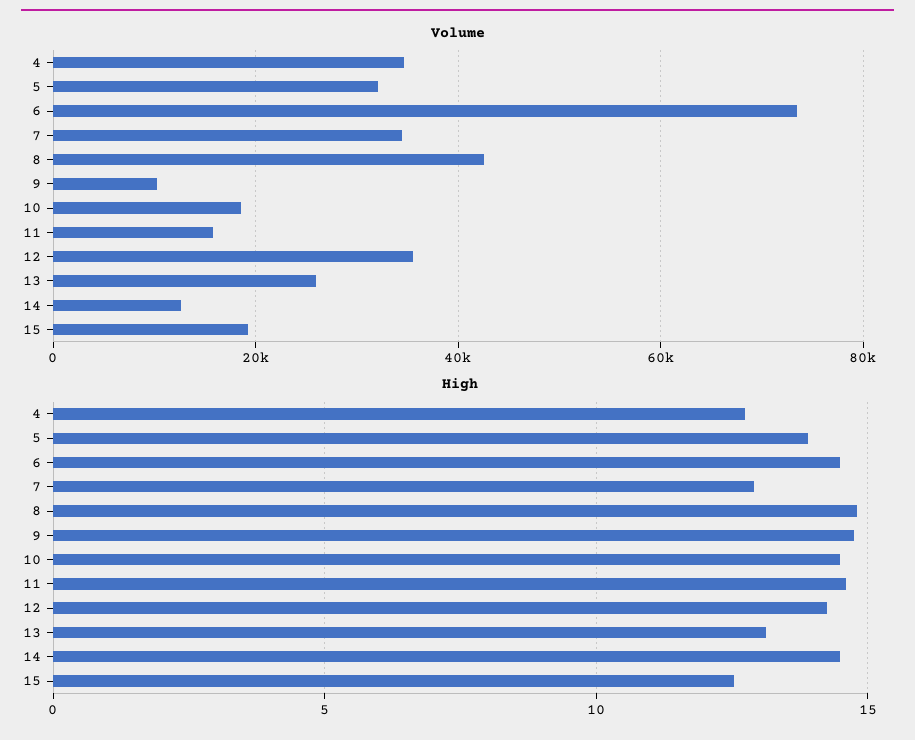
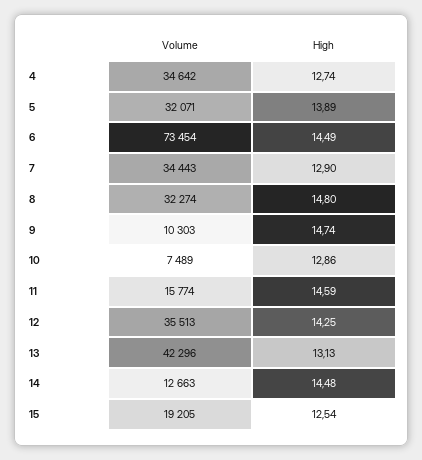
Volume, 8: 42000 -> 32274
Volume, 10: 18000 -> 7489
Volume, 13: 26000 -> 42296
High, 10: 14.5 -> 12.86

